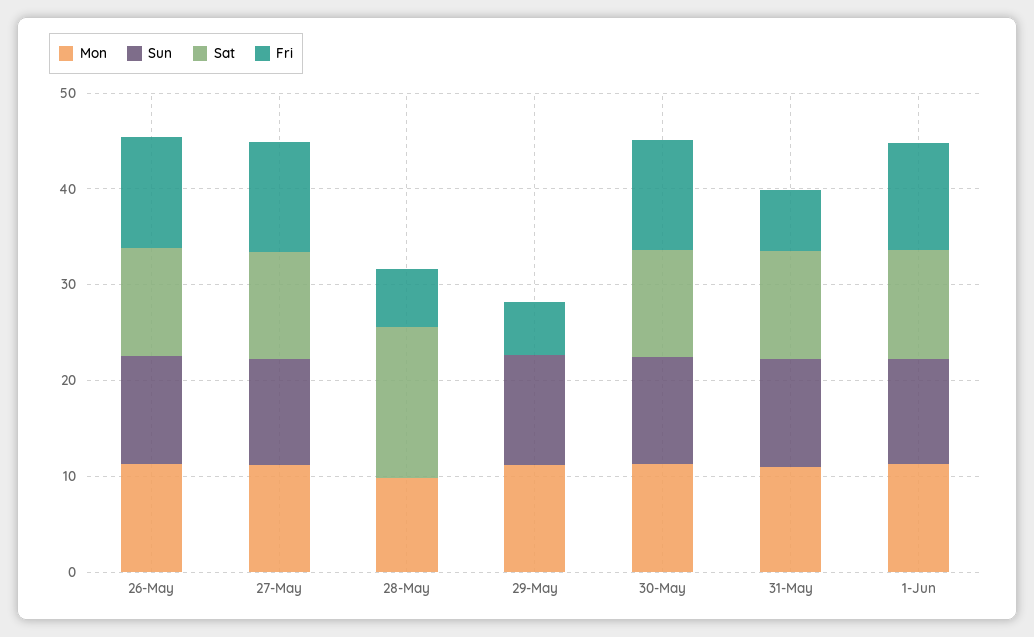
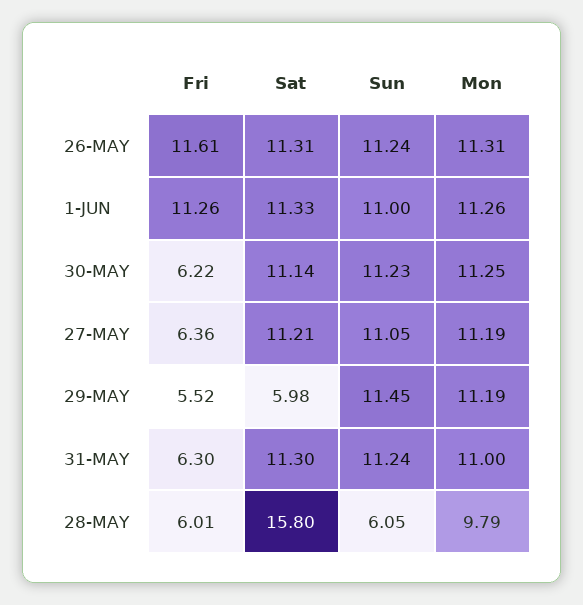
Fri, 27-May: 12 -> 6.36
Sun, 28-May: 0 -> 6.05
Sat, 29-May: 0 -> 5.98
Fri, 30-May: 12 -> 6.22

